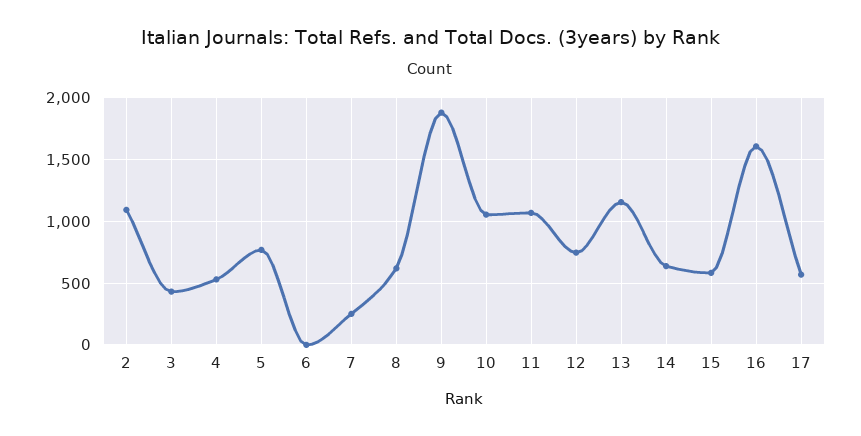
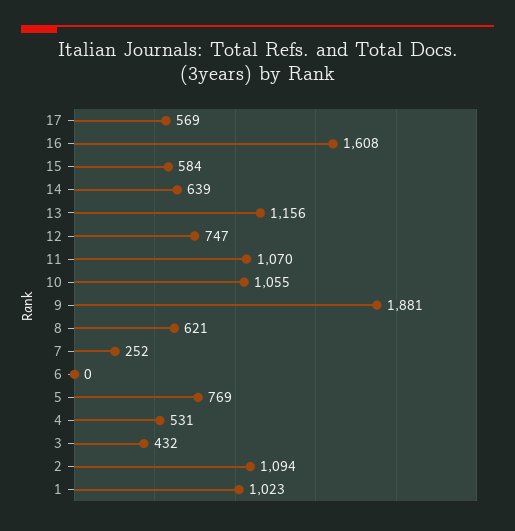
1: none -> 1023

